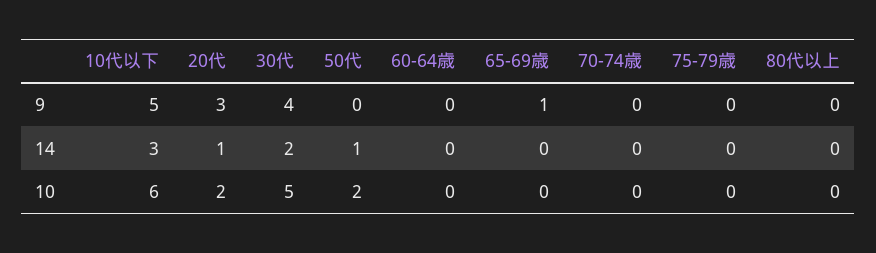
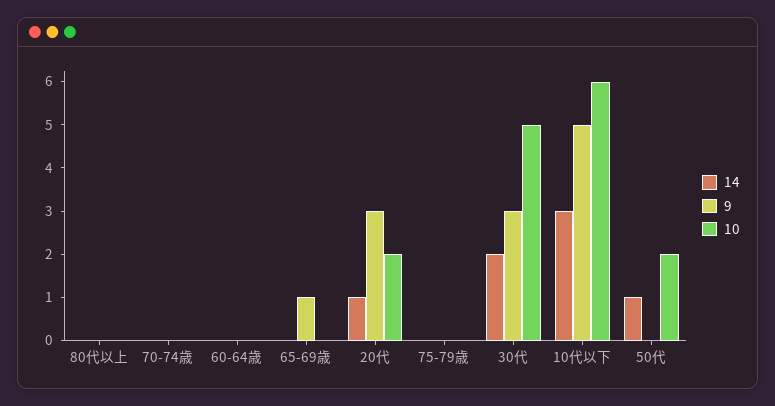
9, 30代: 4 -> 3

